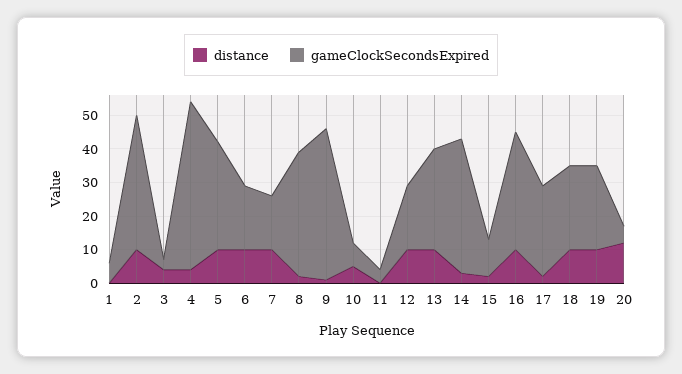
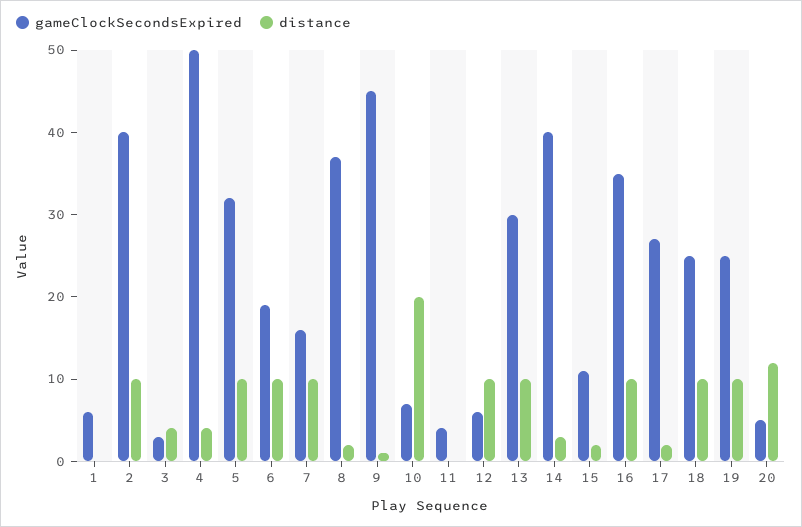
distance, 10: 5 -> 20
gameClockSecondsExpired, 12: 20 -> 6

